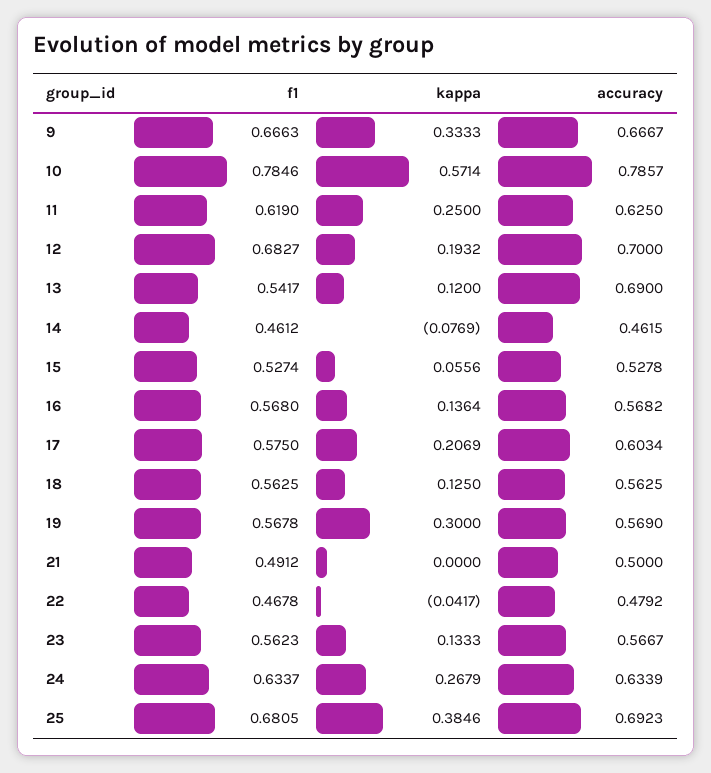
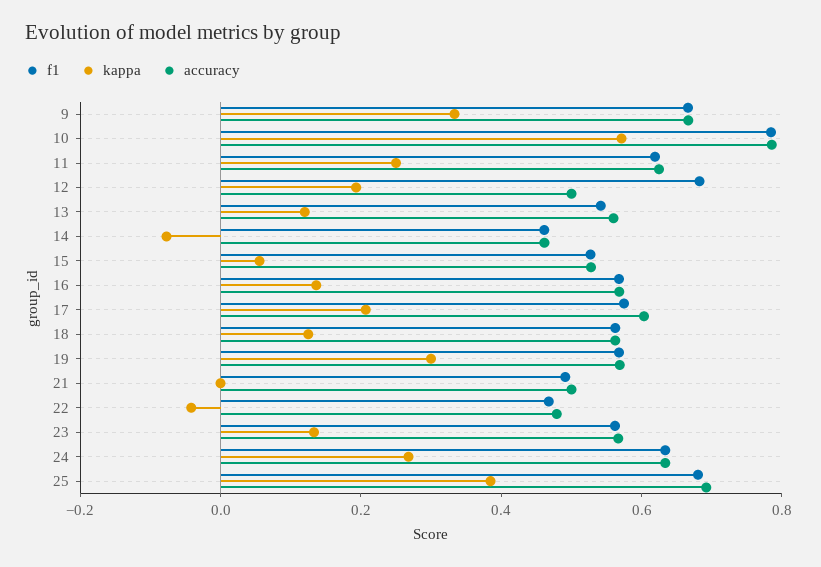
accuracy, 12: 0.7 -> 0.5
accuracy, 13: 0.69 -> 0.55

